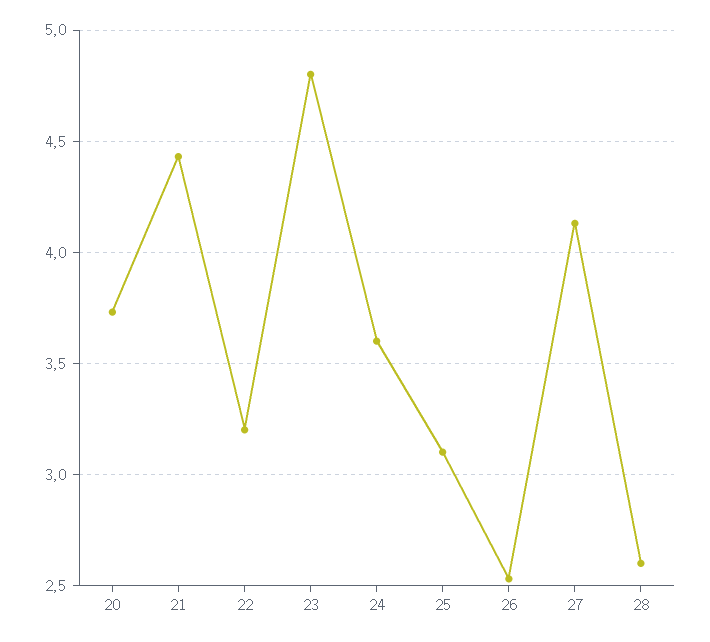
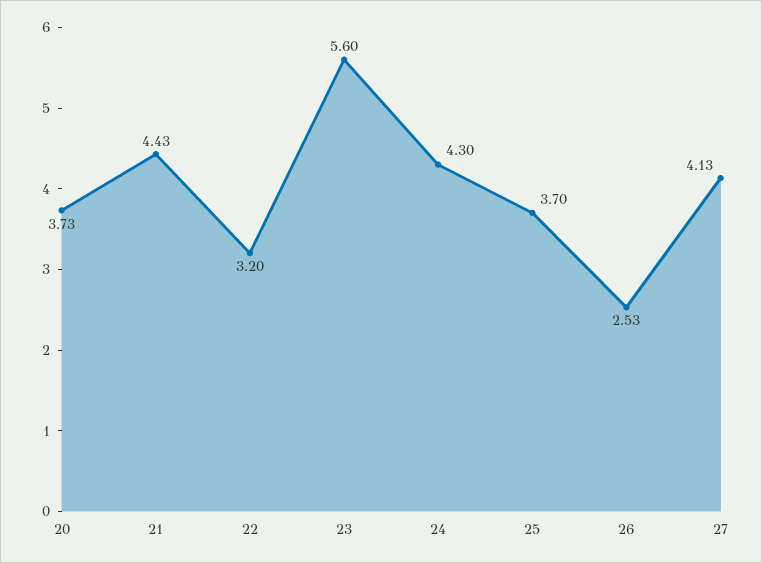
23: 4.8 -> 5.6
24: 3.6 -> 4.3
25: 3.1 -> 3.7
28: 2.6 -> none

